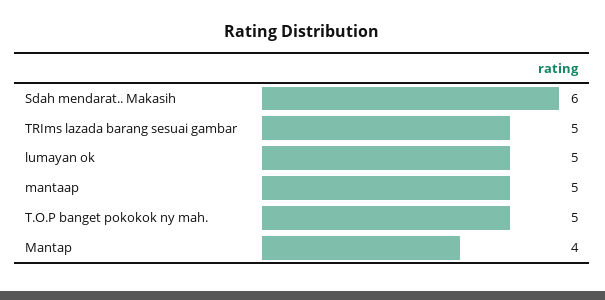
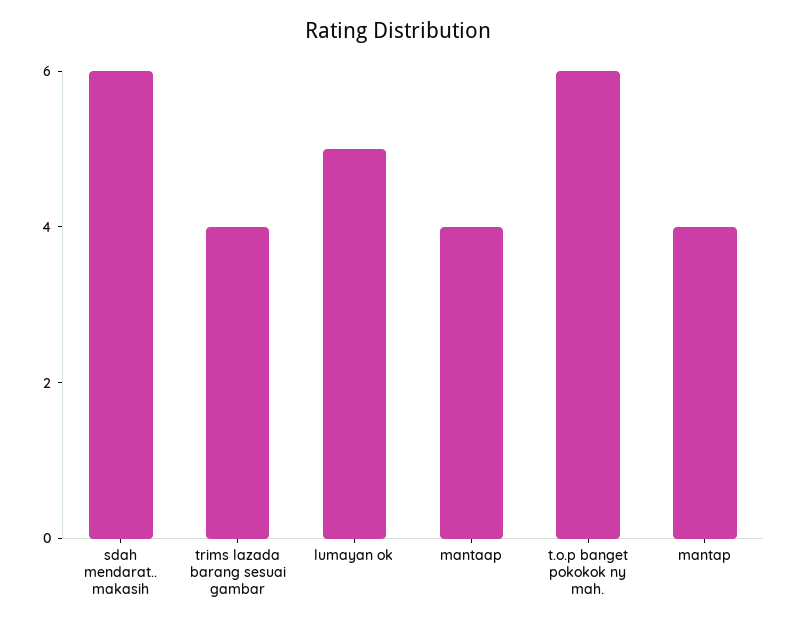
TRIms lazada barang sesuai gambar: 5 -> 4
mantaap: 5 -> 4
T.O.P banget pokokok ny mah.: 5 -> 6

